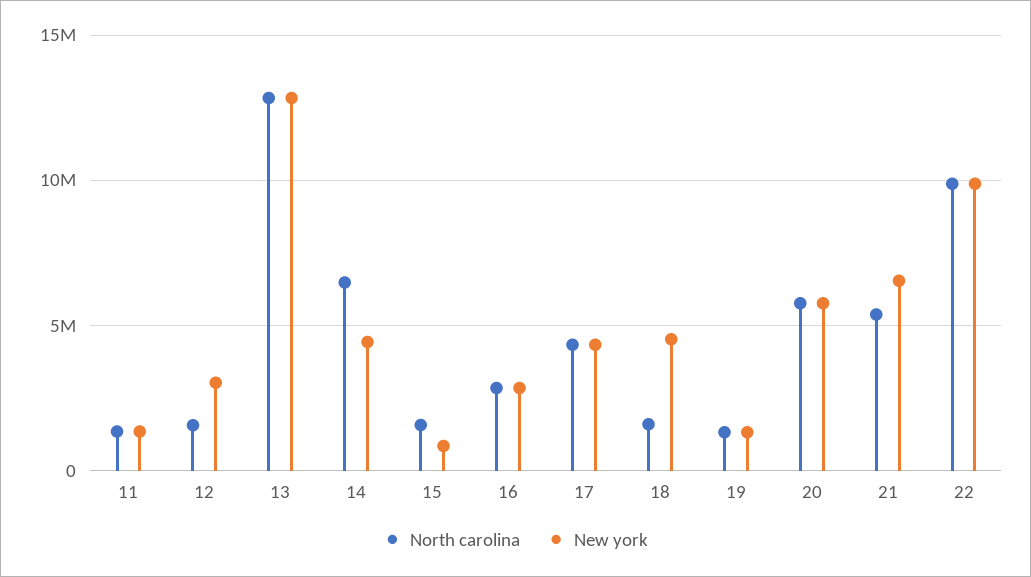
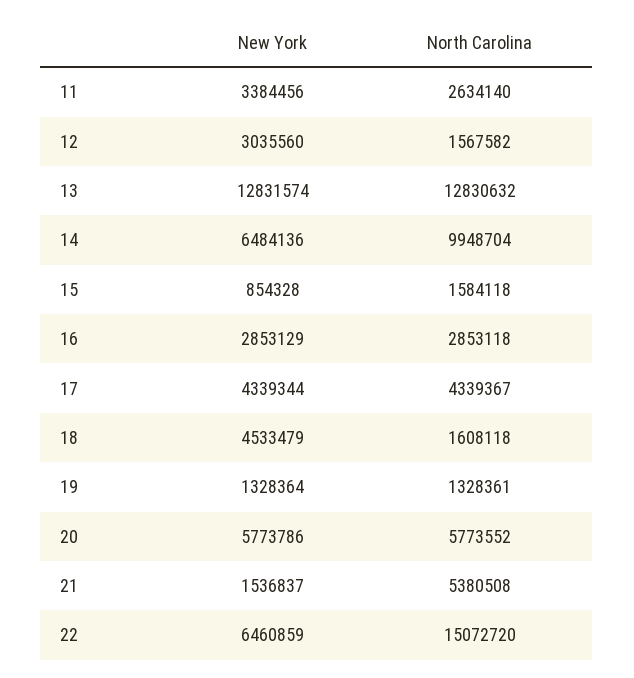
North carolina, 11: 1500000 -> 2634140
New york, 11: 1500000 -> 3384456
North carolina, 14: 6500000 -> 9948704
New york, 14: 4500000 -> 6484136
New york, 21: 6500000 -> 1536837
North carolina, 22: 10000000 -> 15072720
New york, 22: 10000000 -> 6460859

